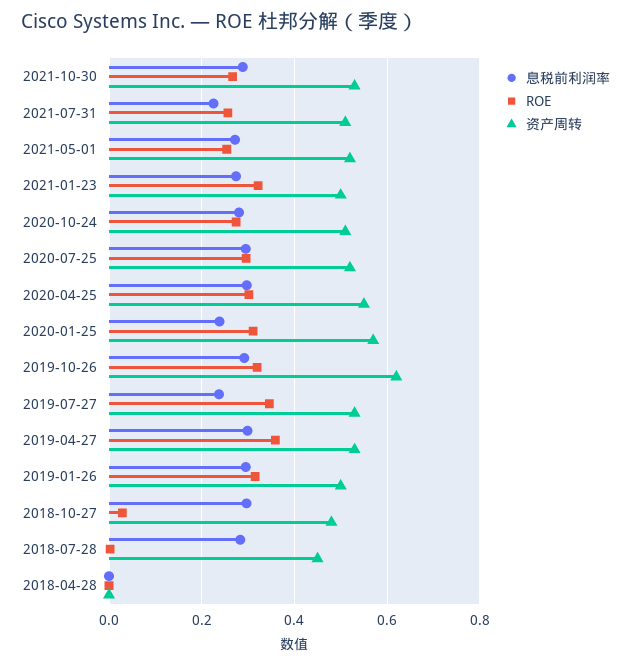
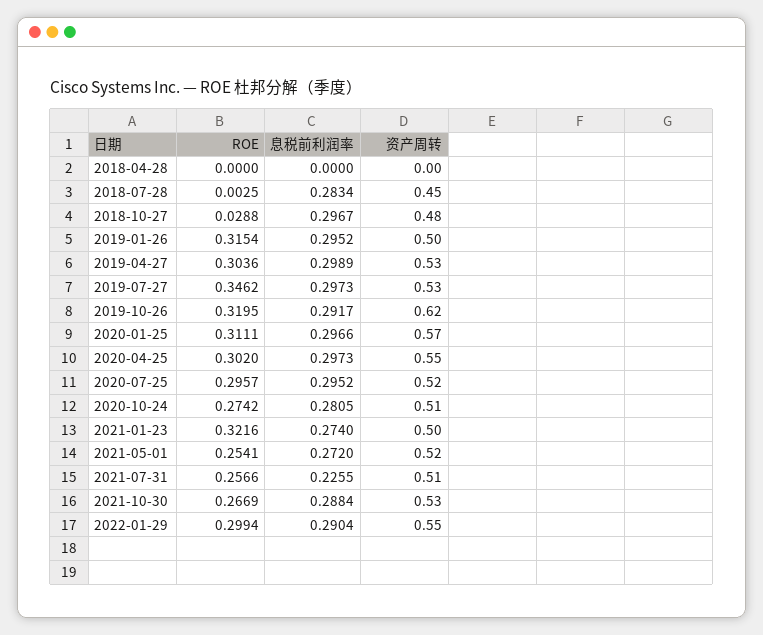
息税前利润率, 2020-01-25: 0.24 -> 0.2966
息税前利润率, 2019-07-27: 0.24 -> 0.2973
ROE, 2019-04-27: 0.36 -> 0.3036
ROE, 2022-01-29: none -> 0.2994
息税前利润率, 2022-01-29: none -> 0.2904
资产周转, 2022-01-29: none -> 0.55

